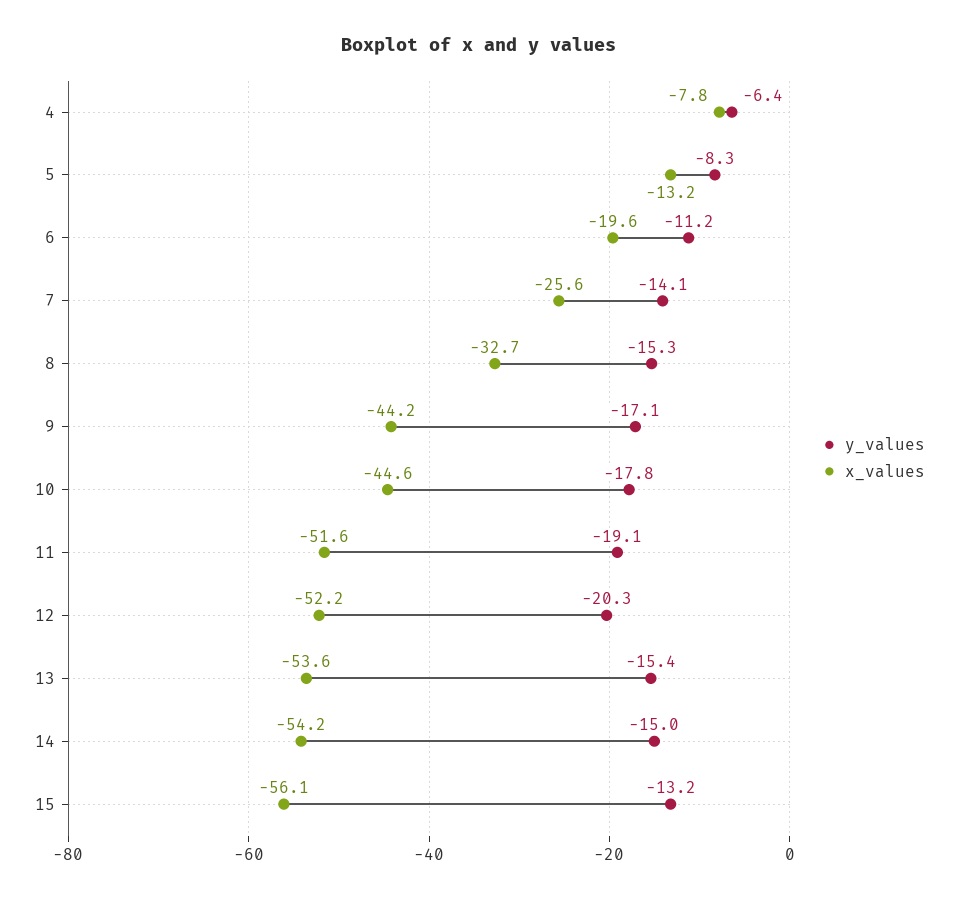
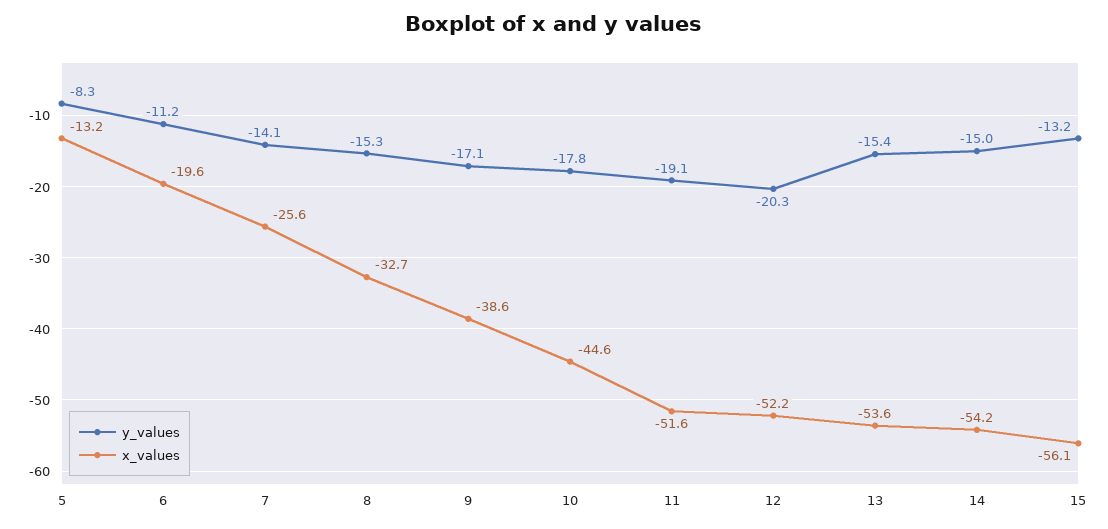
y_values, 4: -6.4 -> none
x_values, 4: -7.8 -> none
x_values, 9: -44.2 -> -38.6

